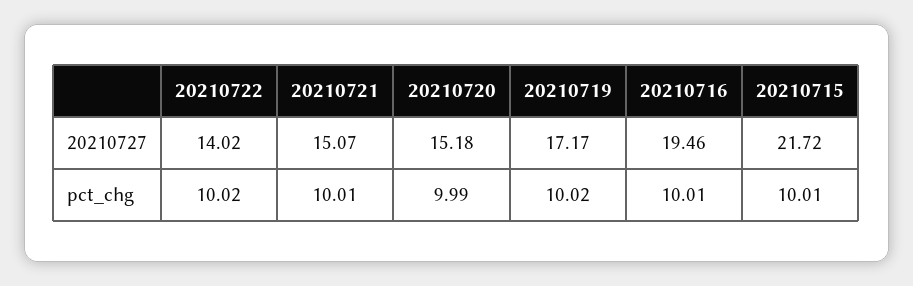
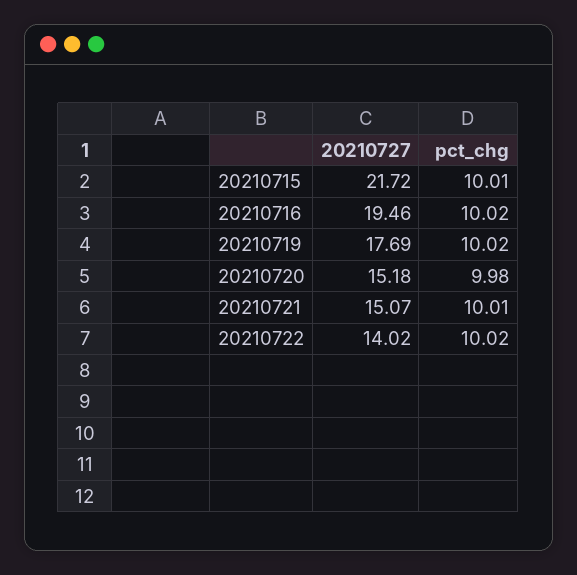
20210719, 20210727: 17.17 -> 17.69
20210720, pct_chg: 9.99 -> 9.98
20210716, pct_chg: 10.01 -> 10.02

